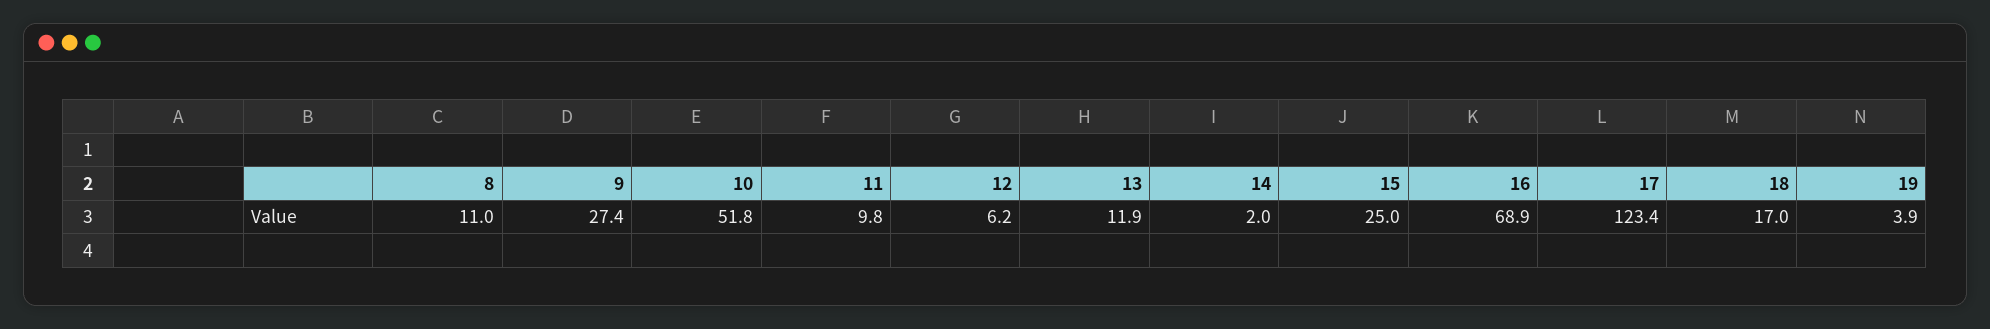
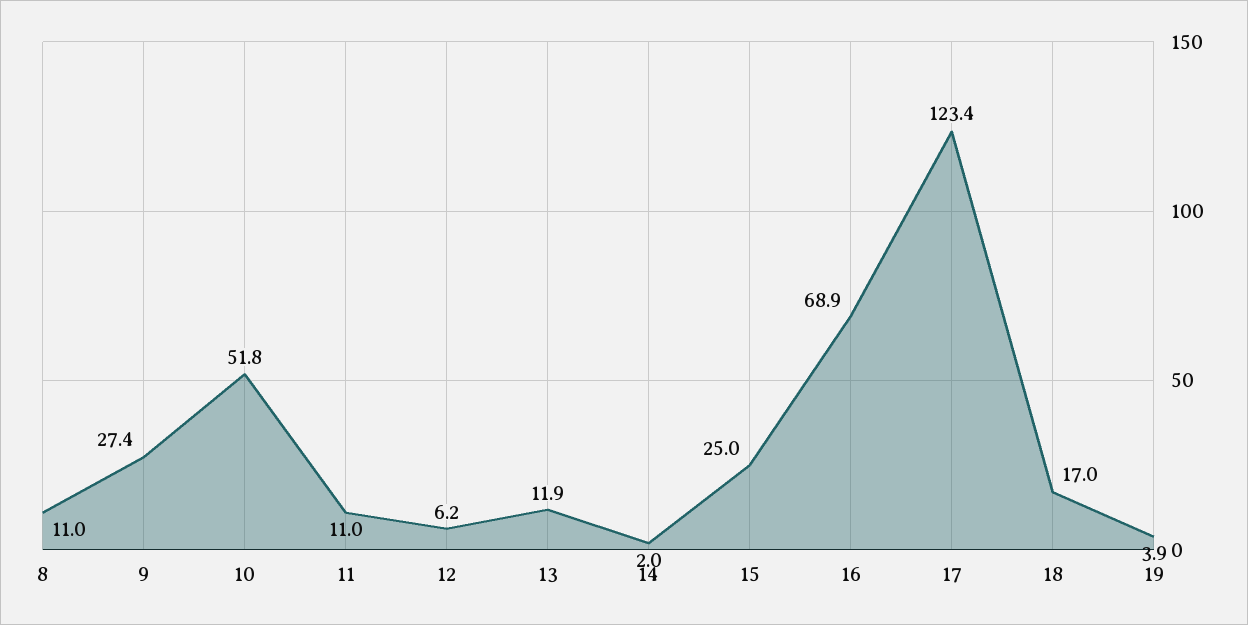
11: 9.8 -> 11

